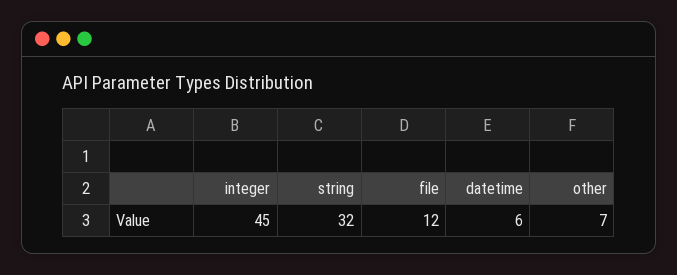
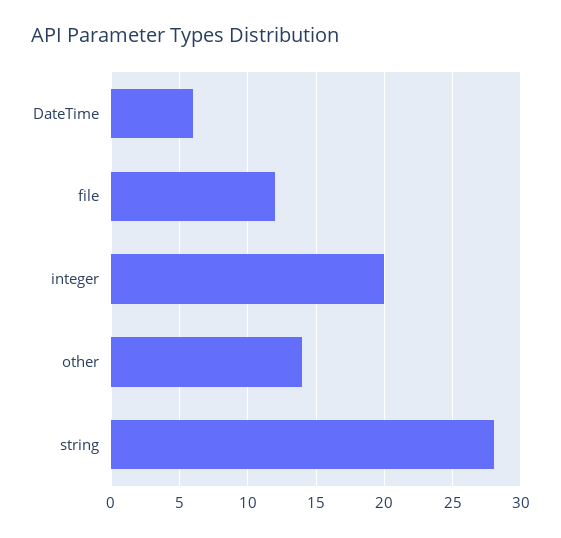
integer: 45 -> 20
string: 32 -> 28
other: 7 -> 14

